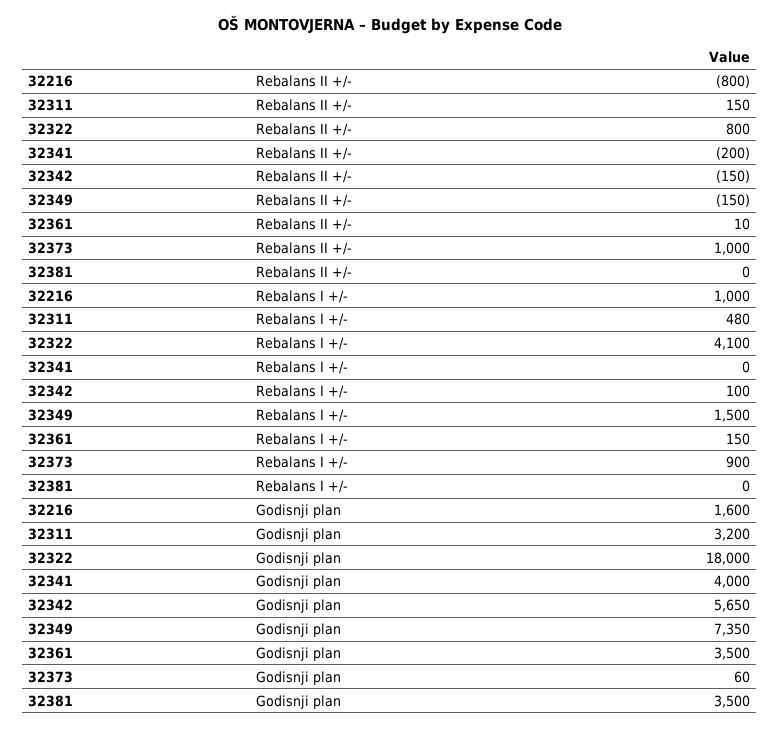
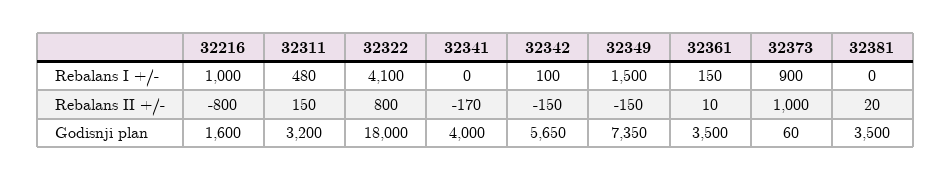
32341, Rebalans II +/-: -200 -> -170
32381, Rebalans II +/-: 0 -> 20

